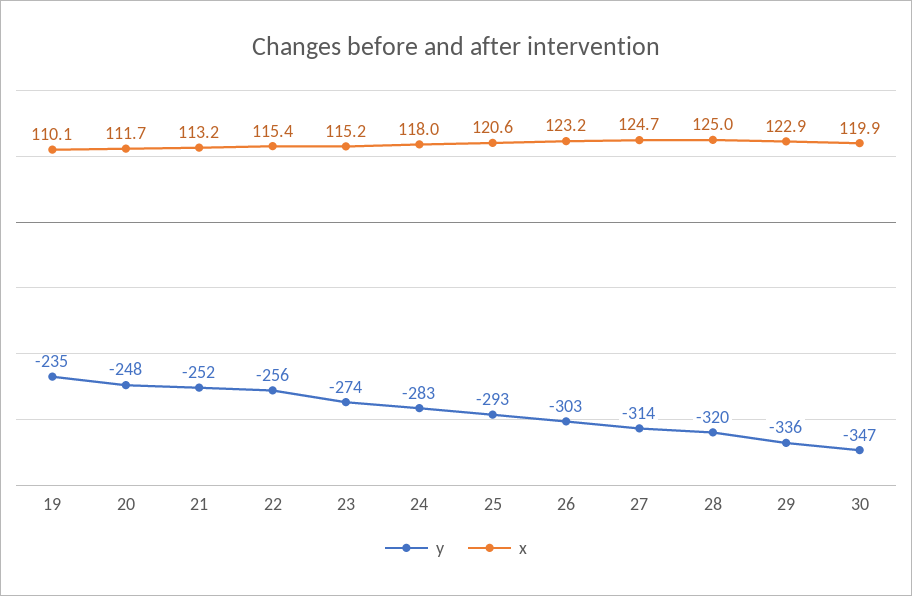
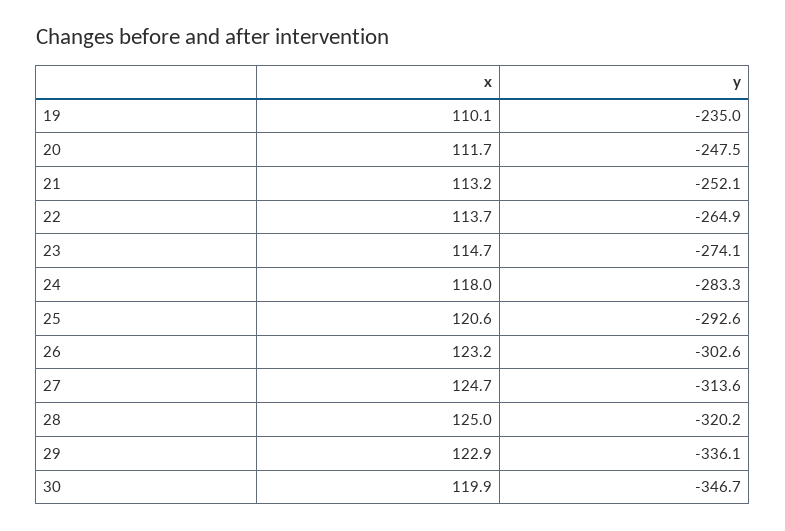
y, 22: -256 -> -264.9
x, 22: 115.4 -> 113.7
x, 23: 115.2 -> 114.7

